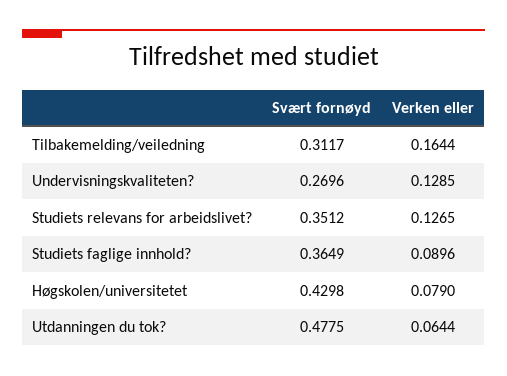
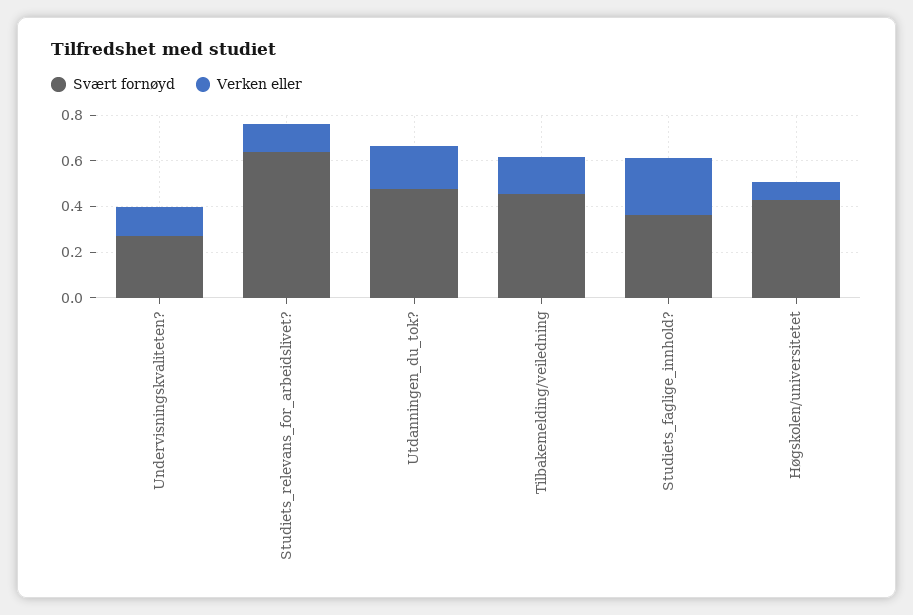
Svært fornøyd, Tilbakemelding/veiledning: 0.3117 -> 0.45
Svært fornøyd, Studiets relevans for arbeidslivet?: 0.3512 -> 0.65
Verken eller, Studiets faglige innhold?: 0.0896 -> 0.25
Verken eller, Utdanningen du tok?: 0.0644 -> 0.2

